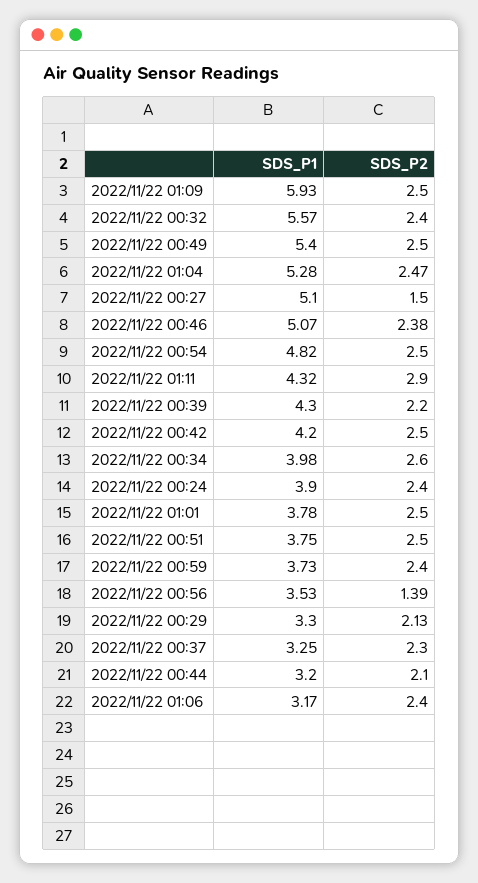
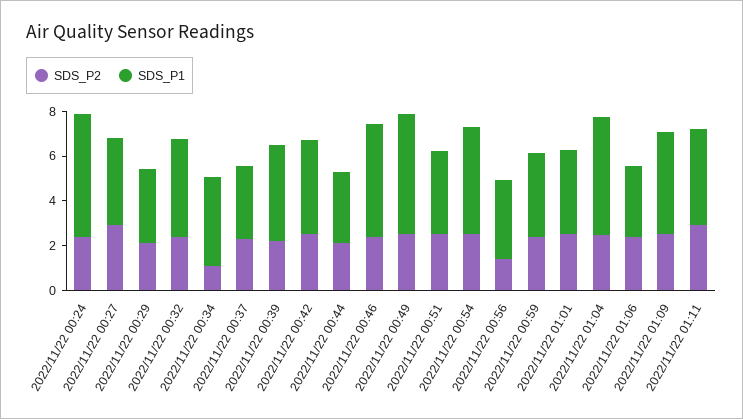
SDS_P1, 2022/11/22 01:09: 5.93 -> 4.5
SDS_P1, 2022/11/22 00:32: 5.57 -> 4.5
SDS_P1, 2022/11/22 00:27: 5.1 -> 4
SDS_P2, 2022/11/22 00:27: 1.5 -> 3
SDS_P2, 2022/11/22 00:34: 2.6 -> 1
SDS_P1, 2022/11/22 00:24: 3.9 -> 5.5

